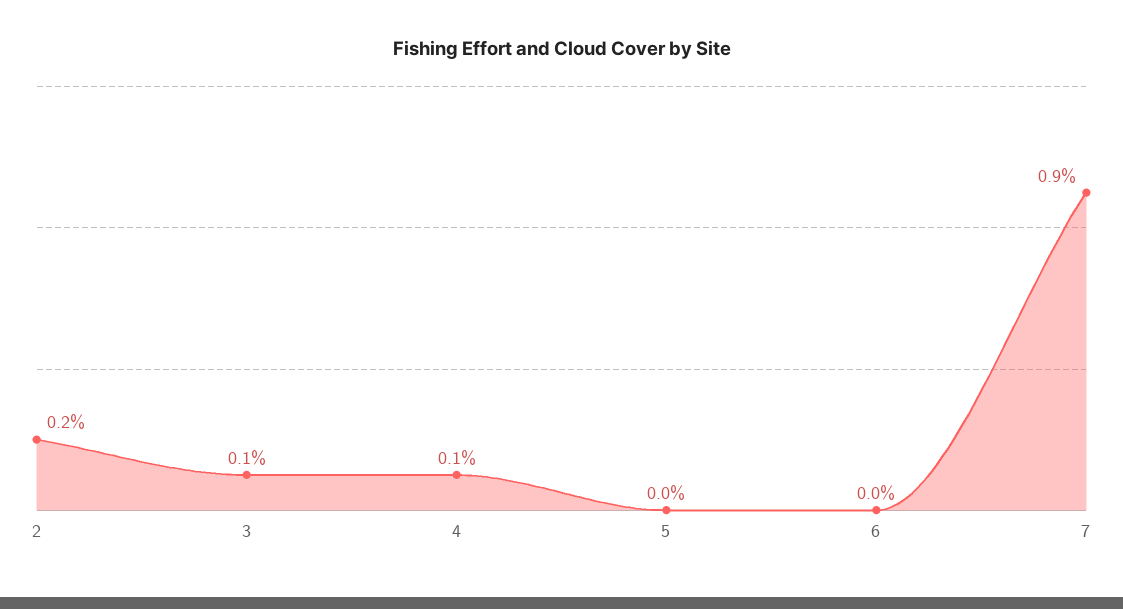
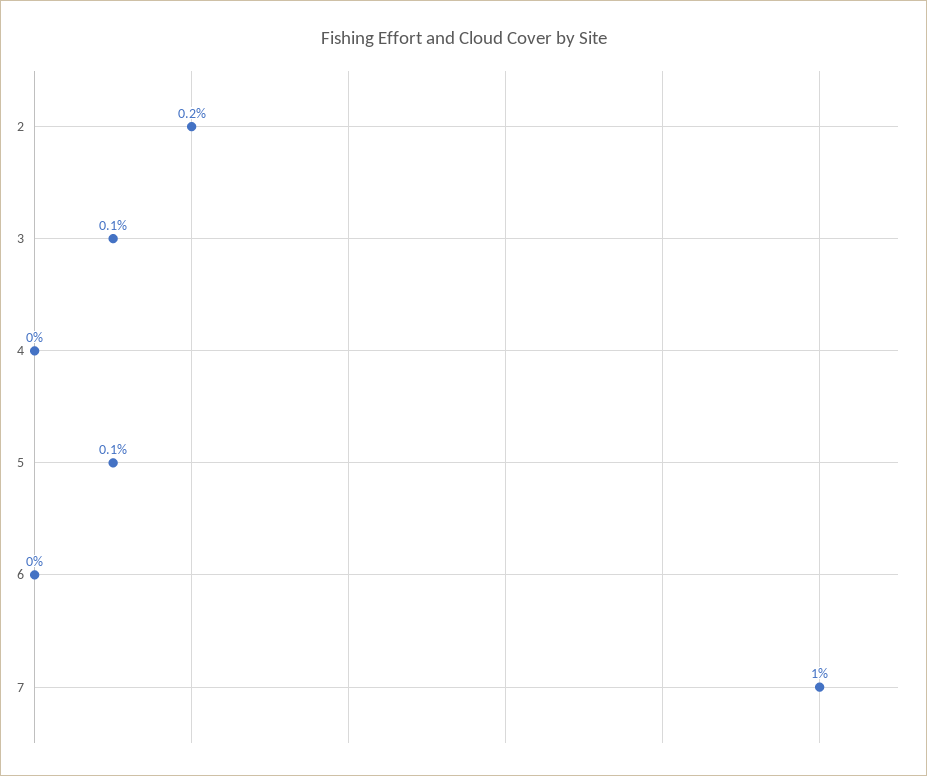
4: 0.1 -> 0
5: 0 -> 0.1
7: 0.9 -> 1

